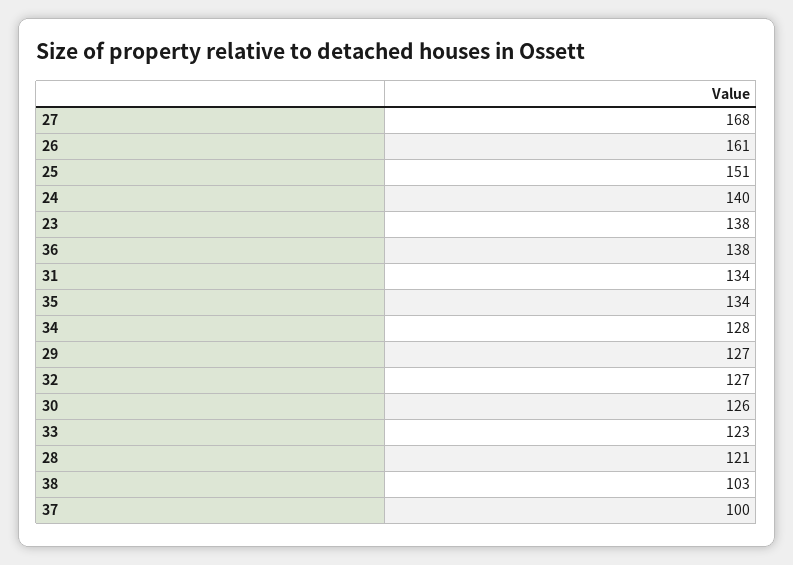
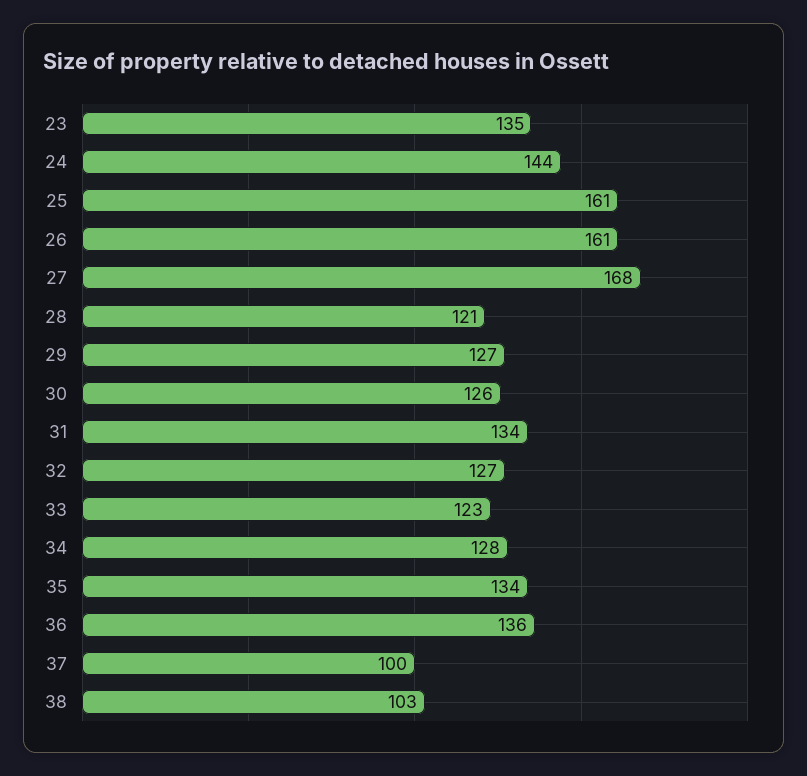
25: 151 -> 161
24: 140 -> 144
23: 138 -> 135
36: 138 -> 136

